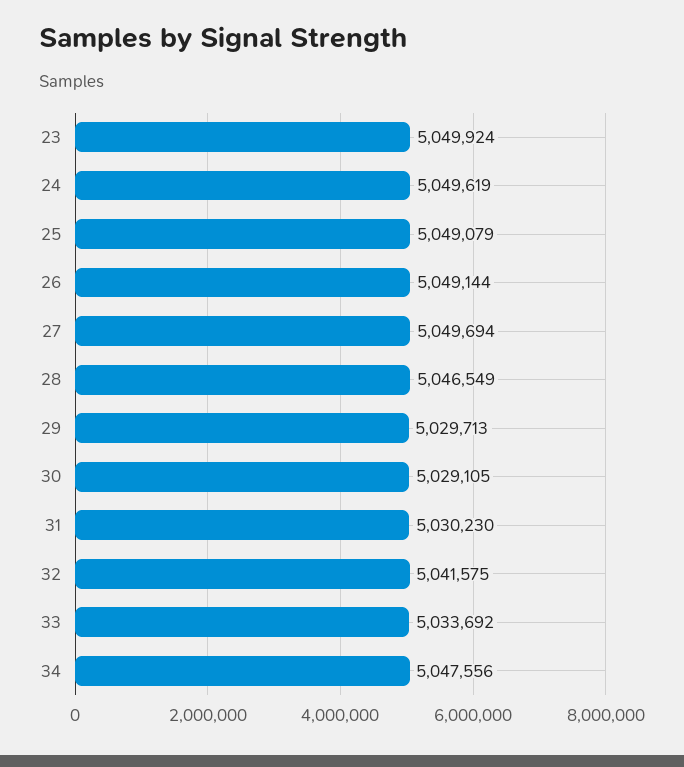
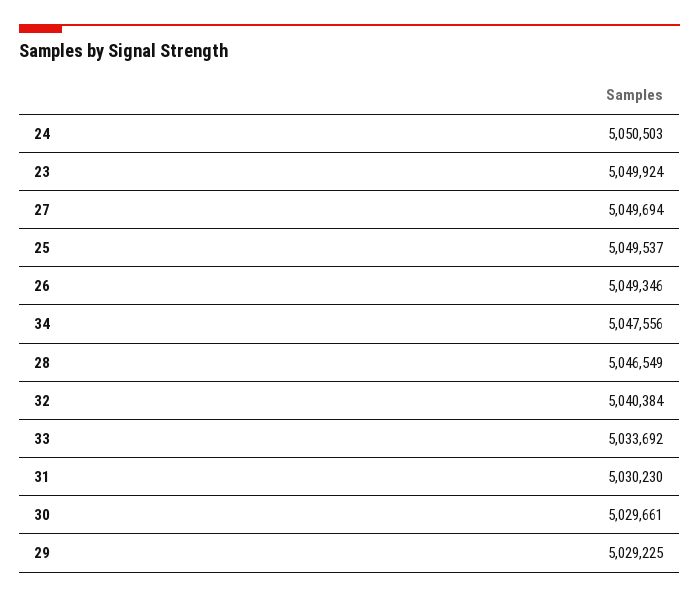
24: 5049619 -> 5050503
25: 5049079 -> 5049537
26: 5049144 -> 5049346
29: 5029713 -> 5029225
30: 5029105 -> 5029661
32: 5041575 -> 5040384

